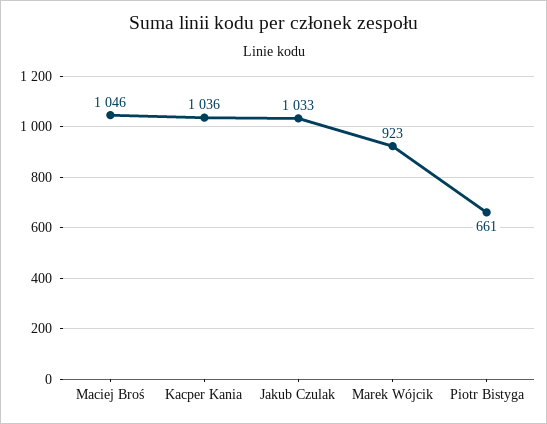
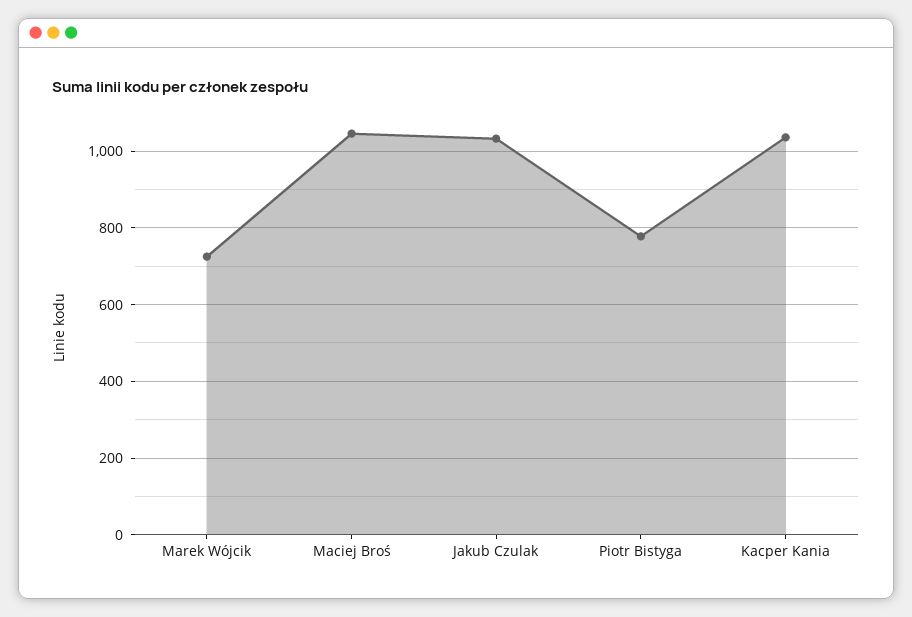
Marek Wójcik: 923 -> 720
Piotr Bistyga: 661 -> 780

